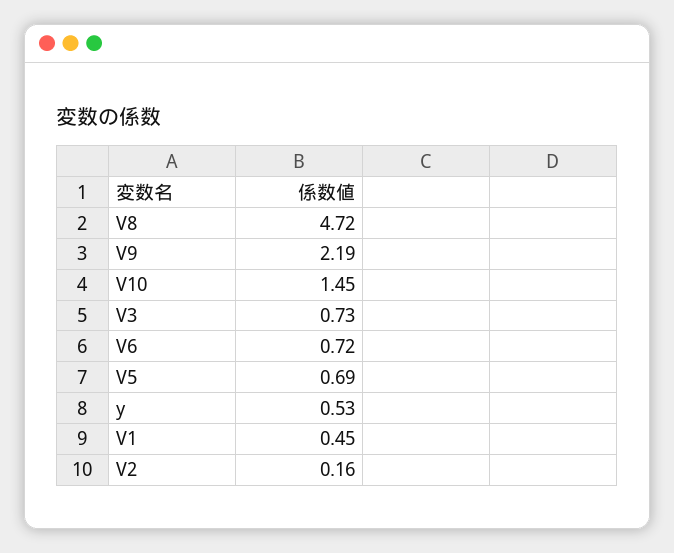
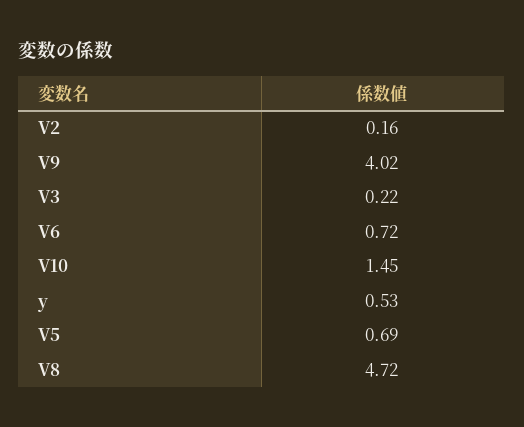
V9: 2.19 -> 4.02
V3: 0.73 -> 0.22
V1: 0.45 -> none

